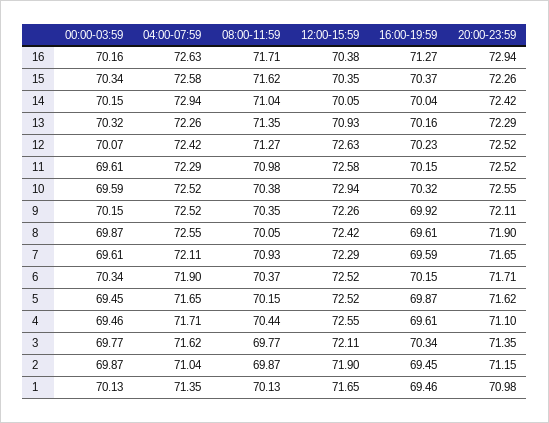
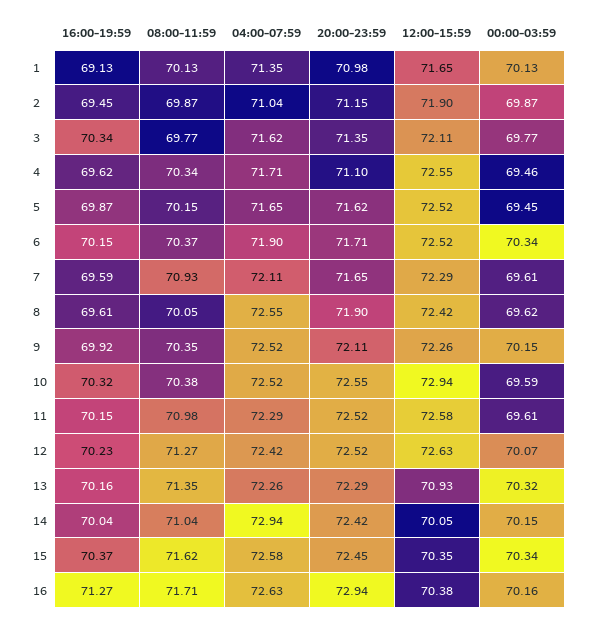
20:00-23:59, 15: 72.26 -> 72.45
00:00-03:59, 8: 69.87 -> 69.62
08:00-11:59, 4: 70.44 -> 70.34
16:00-19:59, 4: 69.61 -> 69.62
16:00-19:59, 1: 69.46 -> 69.13

